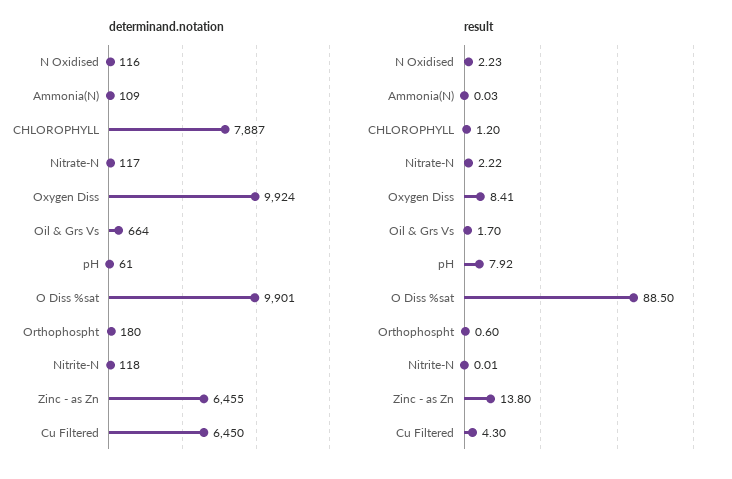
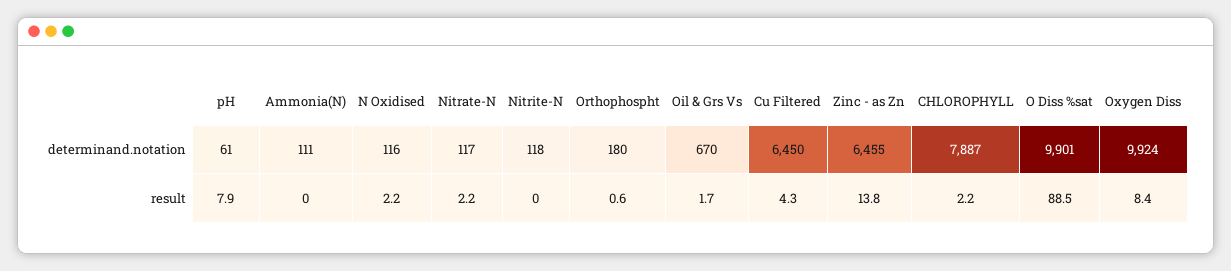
determinand.notation, Ammonia(N): 109 -> 111
determinand.notation, Oil & Grs Vs: 664 -> 670
result, CHLOROPHYLL: 1.2 -> 2.2

